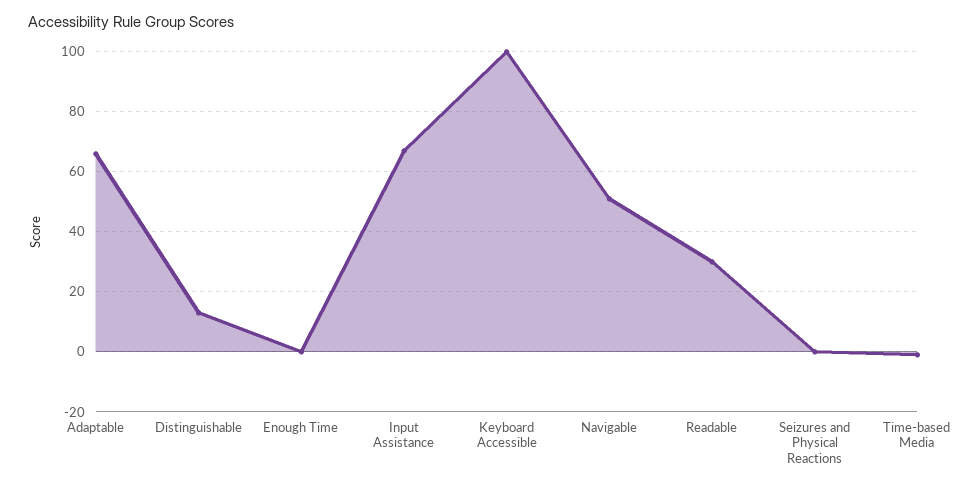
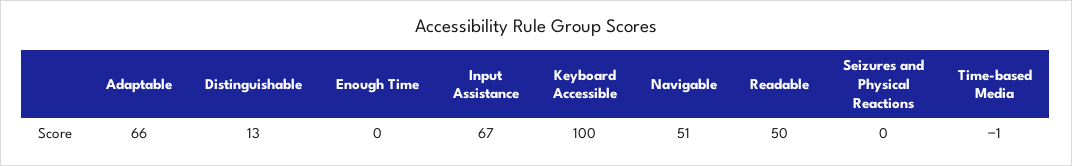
Readable: 30 -> 50

